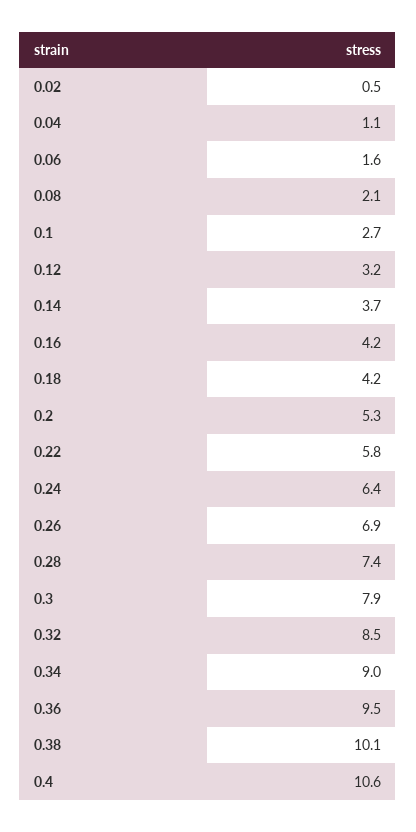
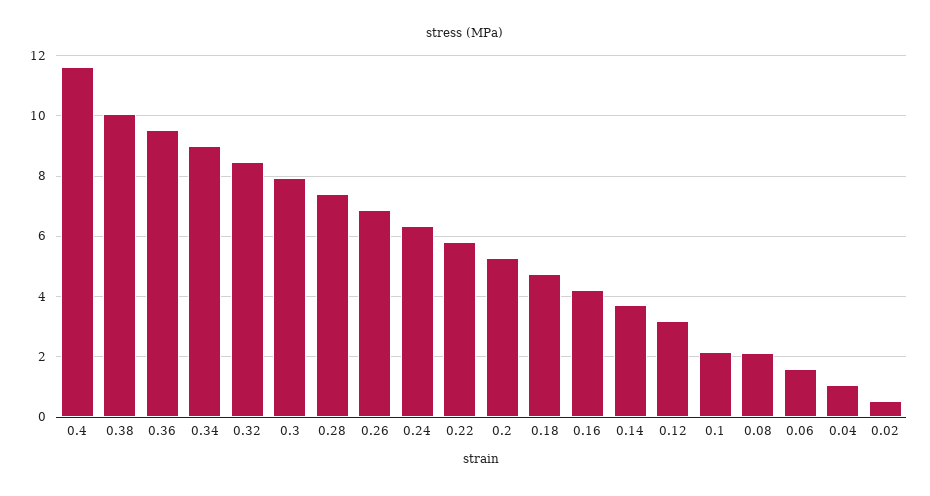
0.1: 2.7 -> 2.2
0.18: 4.2 -> 4.8
0.4: 10.6 -> 11.6

